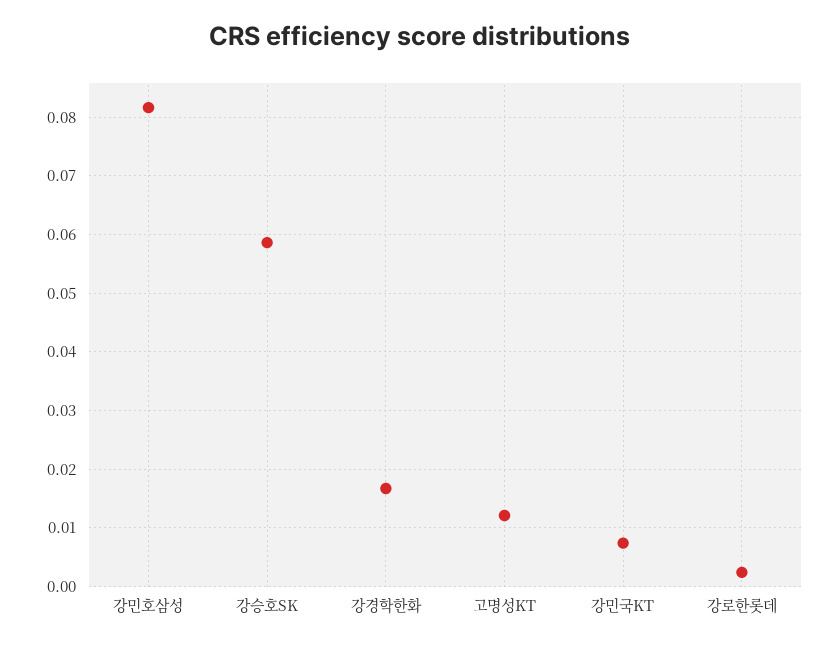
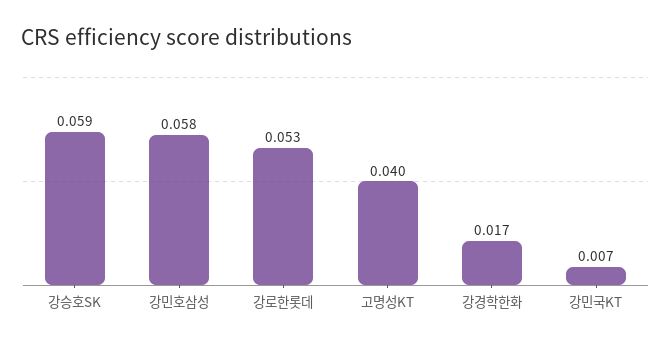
강민호삼성: 0.082 -> 0.058
고명성KT: 0.012 -> 0.04
강로한롯데: 0.002 -> 0.053

